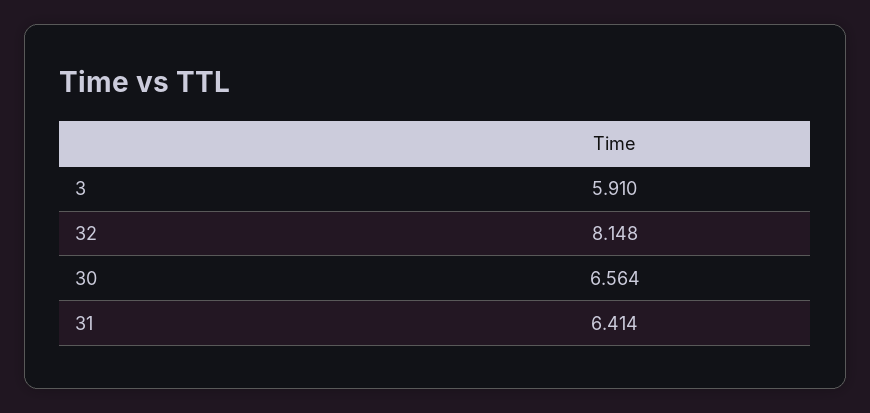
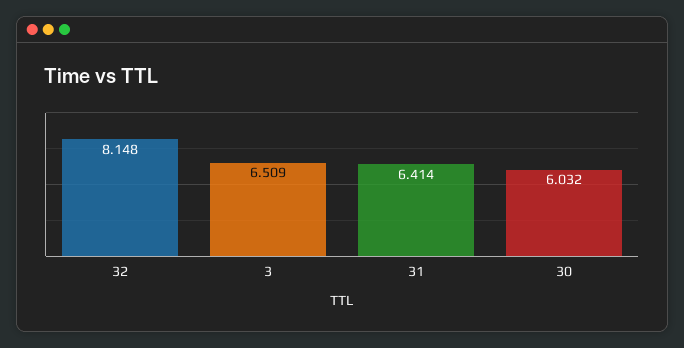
3: 5.91 -> 6.509
30: 6.564 -> 6.032

